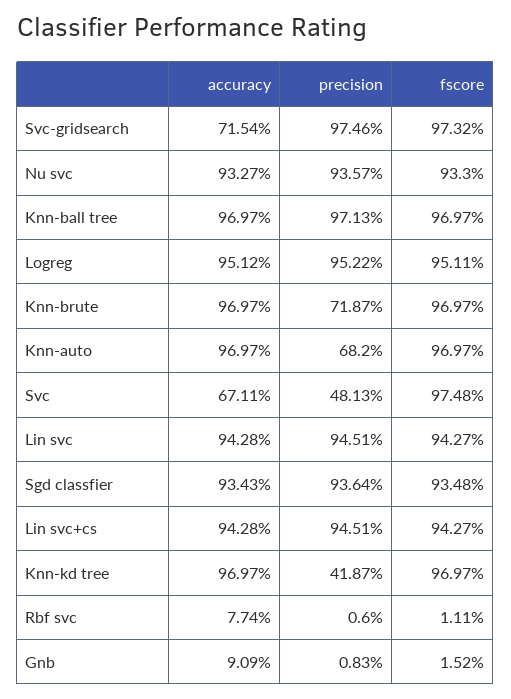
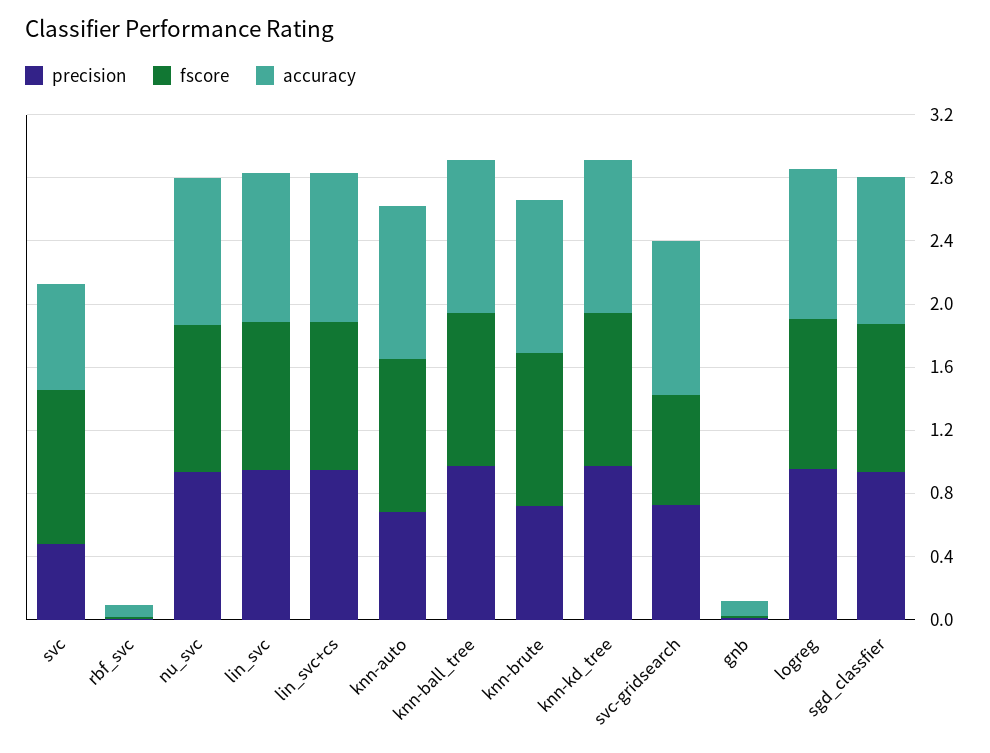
accuracy, Svc-gridsearch: 0.7154 -> 1
precision, Svc-gridsearch: 0.9746 -> 0.7
fscore, Svc-gridsearch: 0.9732 -> 0.7
precision, Knn-kd tree: 0.4187 -> 1

